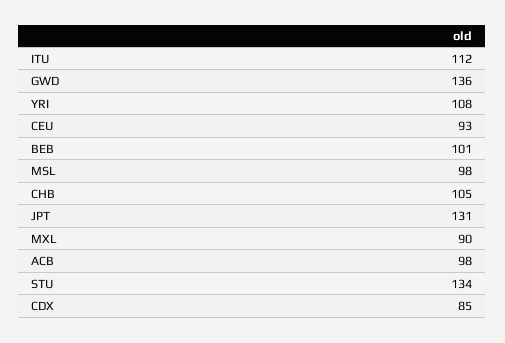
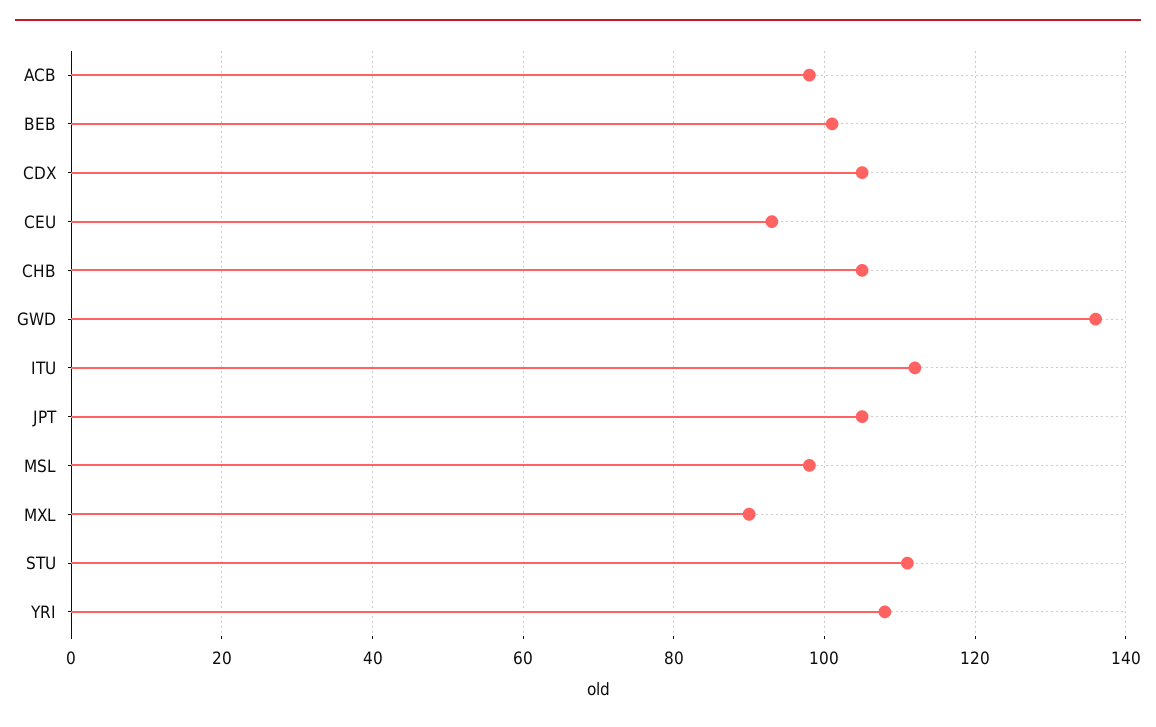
JPT: 131 -> 105
STU: 134 -> 110
CDX: 85 -> 105

